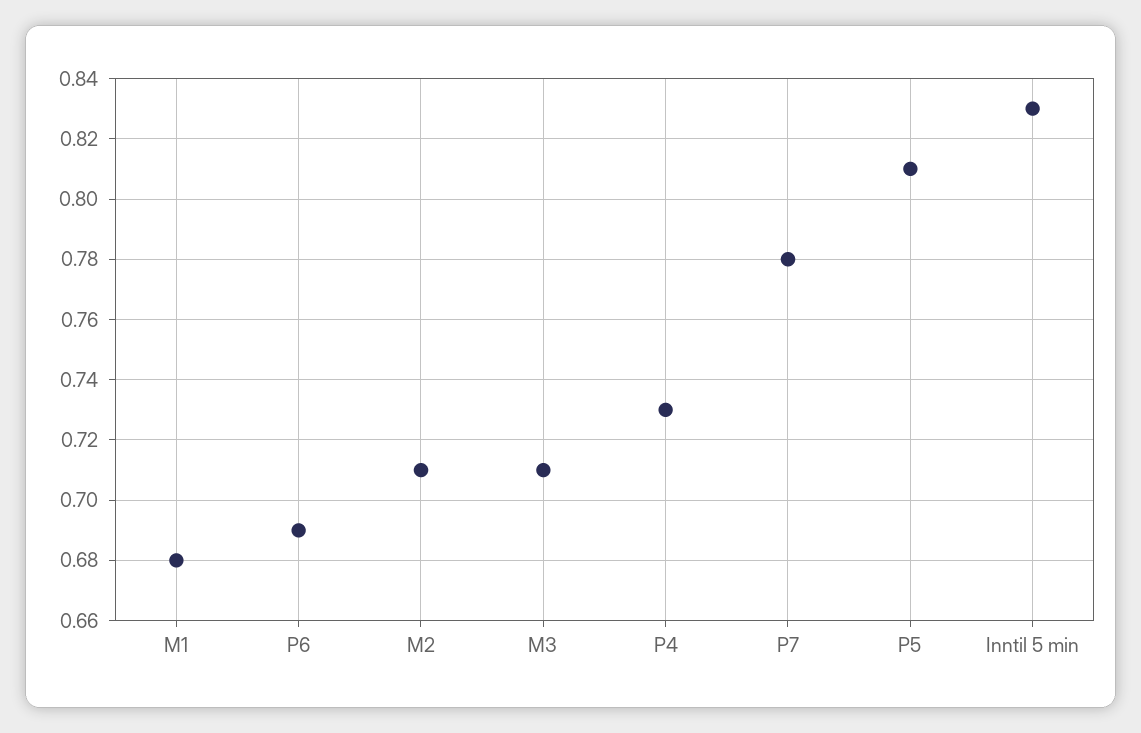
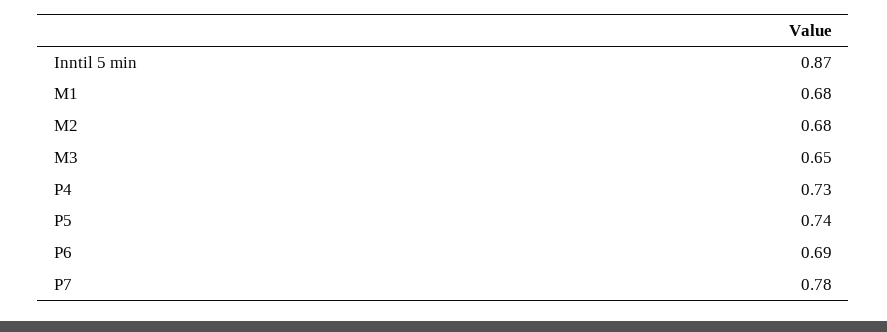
M2: 0.71 -> 0.68
M3: 0.71 -> 0.65
P5: 0.81 -> 0.74
Inntil 5 min: 0.83 -> 0.87

